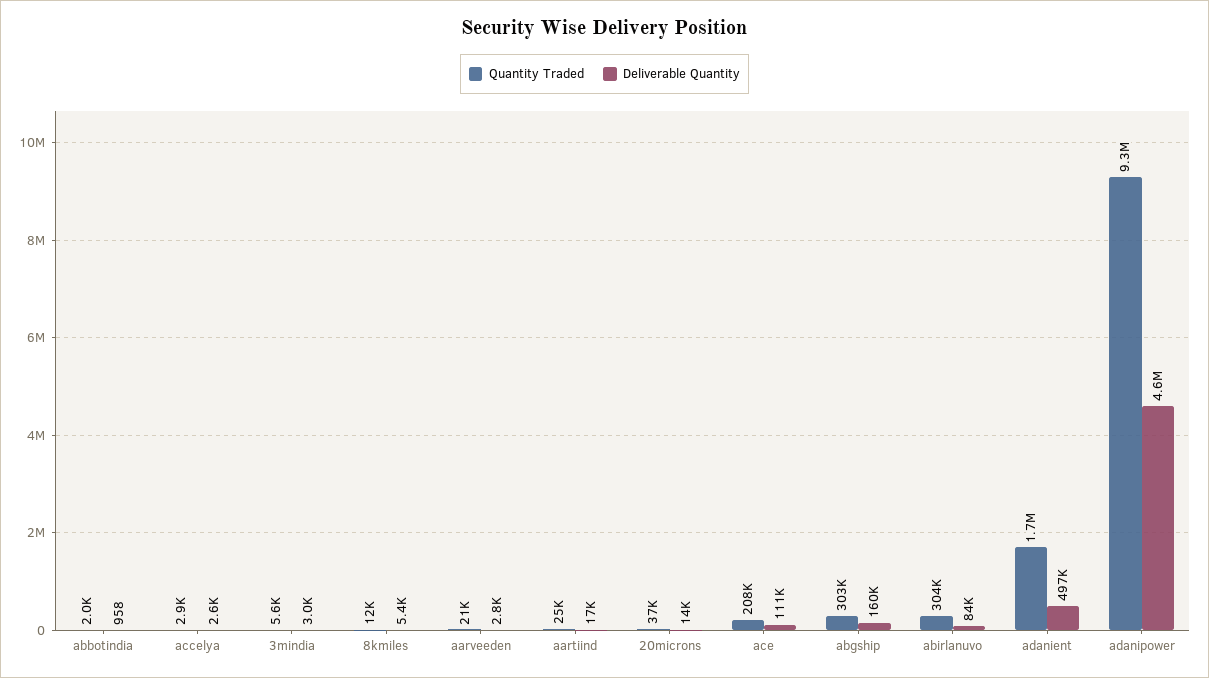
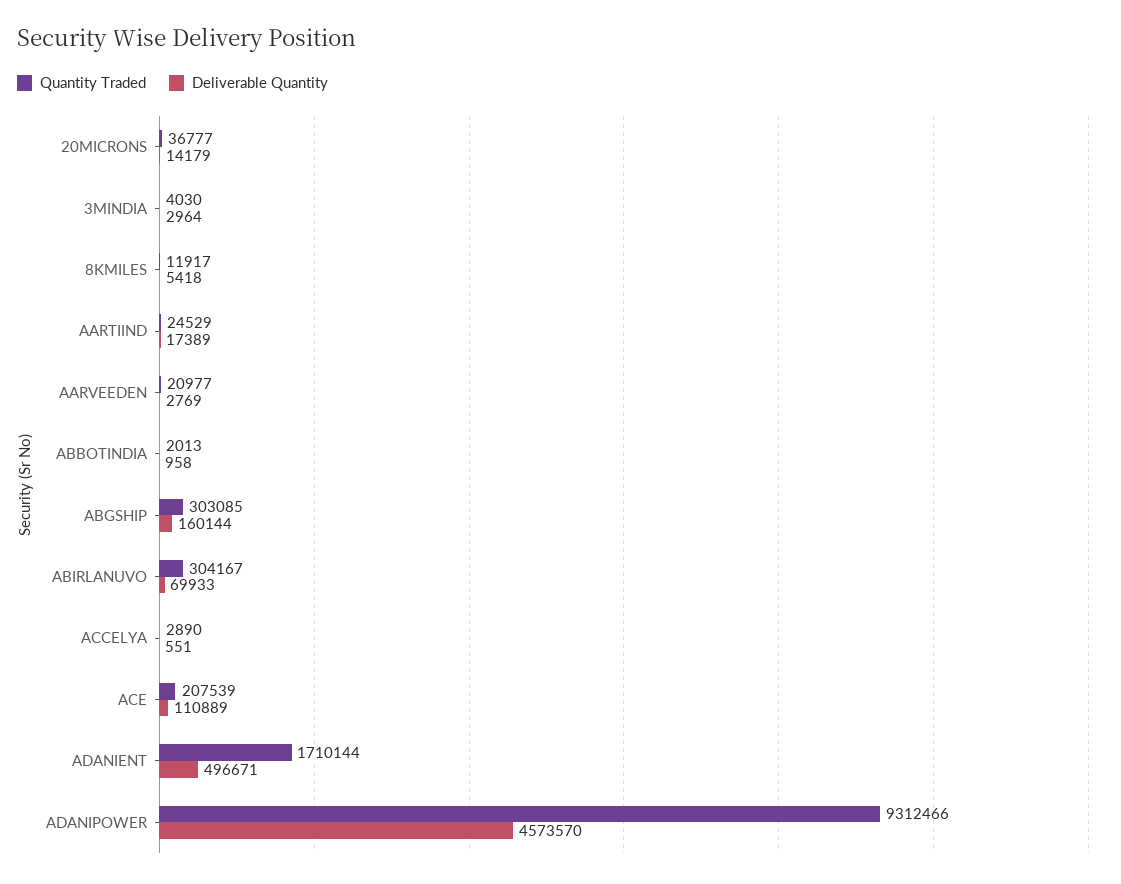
Deliverable Quantity, accelya: 2600 -> 551
Quantity Traded, 3mindia: 5600 -> 4030
Deliverable Quantity, abirlanuvo: 84000 -> 69933

